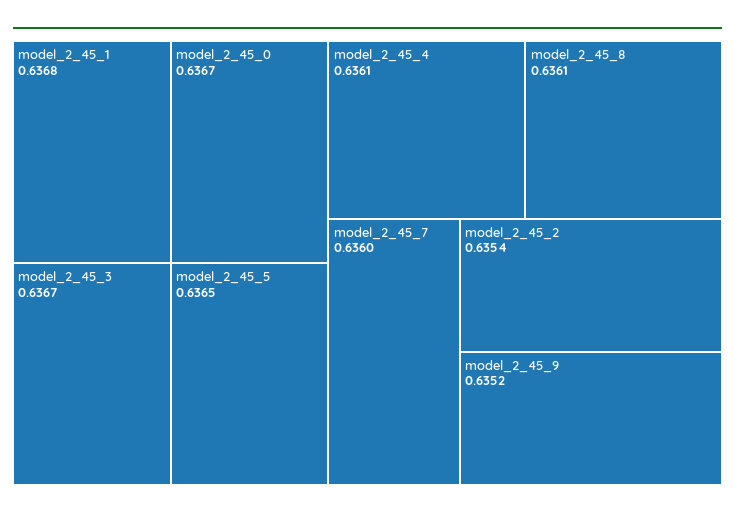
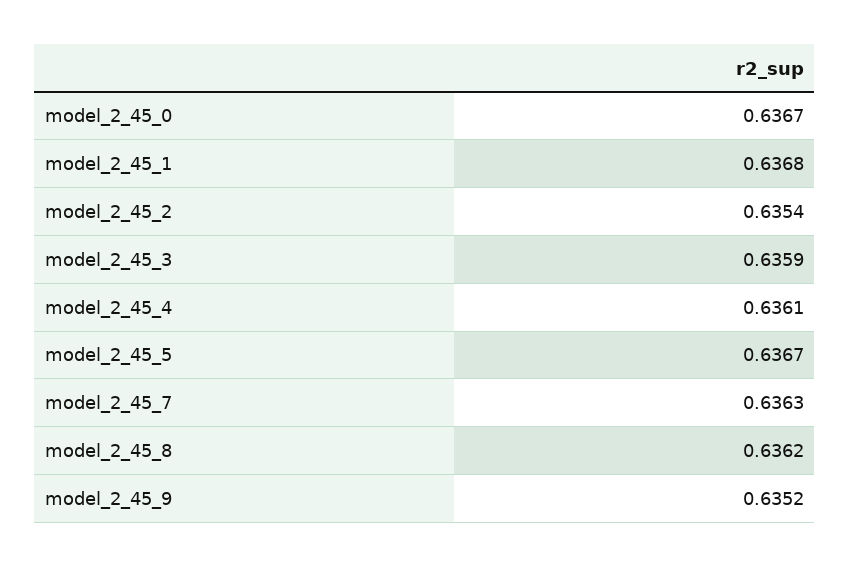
model_2_45_3: 0.6367 -> 0.6359
model_2_45_5: 0.6365 -> 0.6367
model_2_45_8: 0.6361 -> 0.6362
model_2_45_7: 0.636 -> 0.6363

